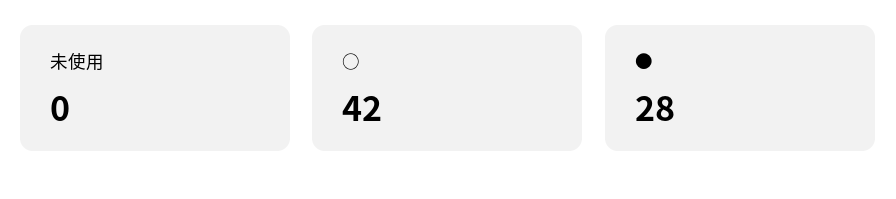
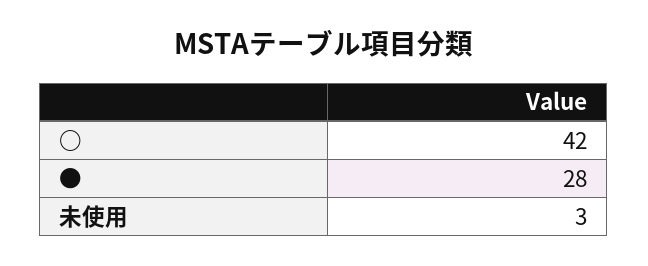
未使用: 0 -> 3

